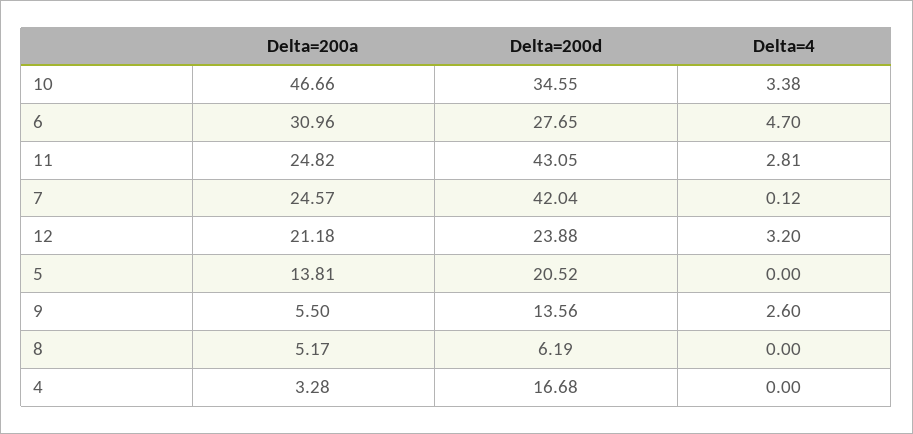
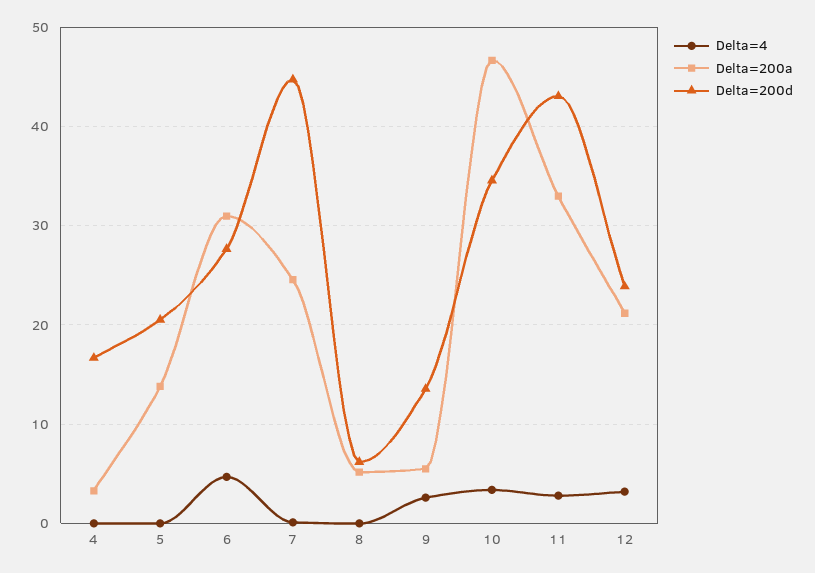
Delta=200a, 11: 24.82 -> 33
Delta=200d, 7: 42.04 -> 45

